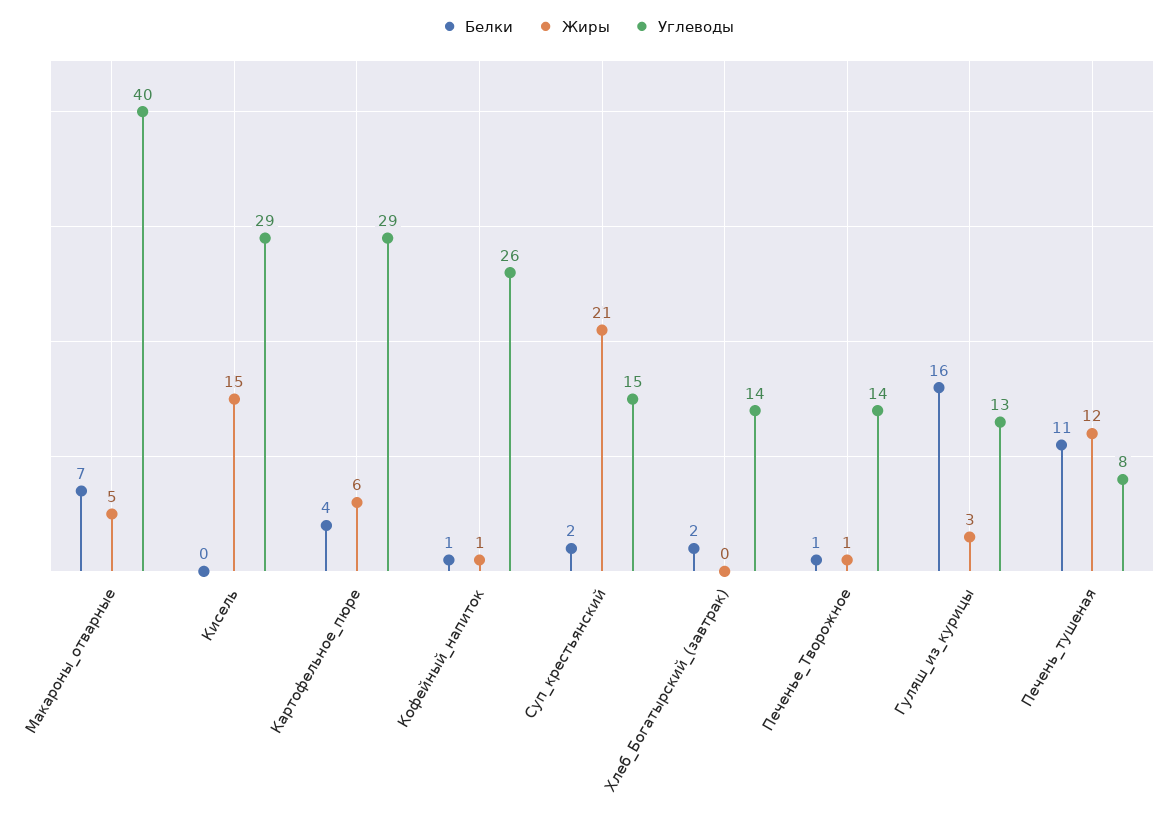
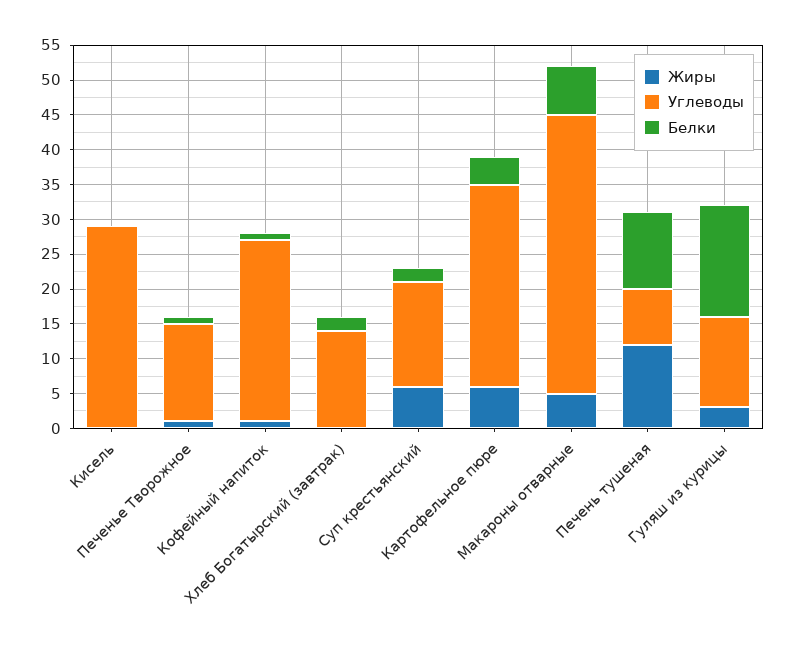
Жиры, Кисель: 15 -> 0
Жиры, Суп_крестьянский: 21 -> 5

